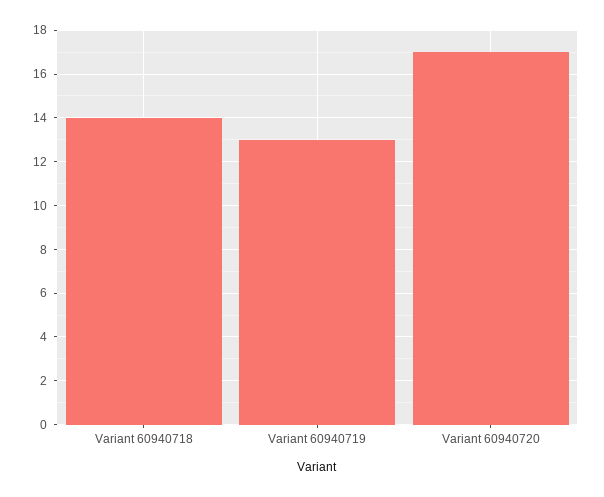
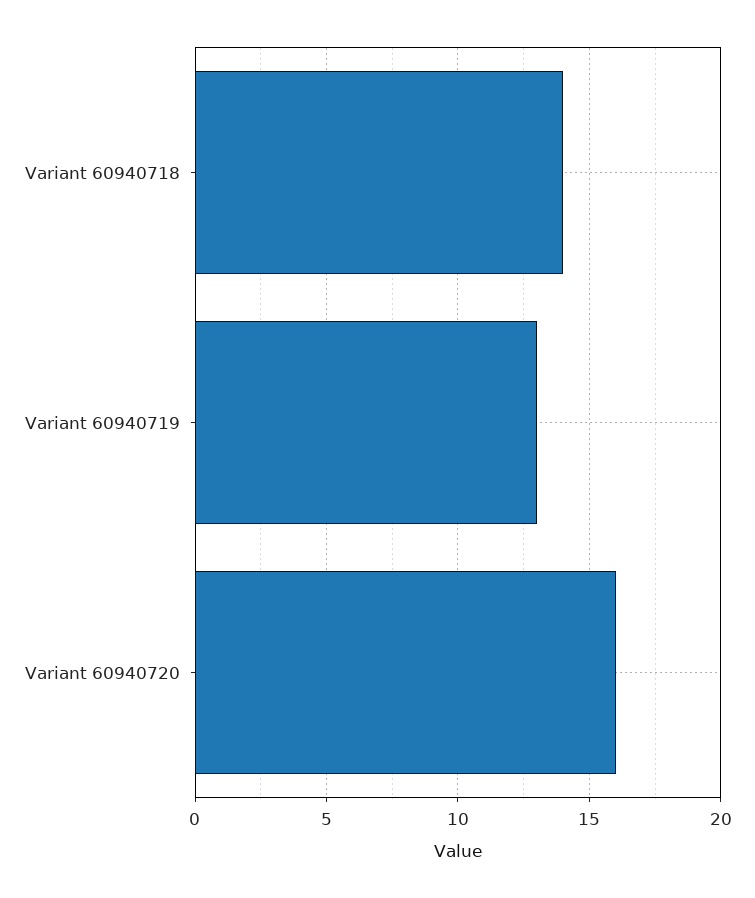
Variant 60940720: 17 -> 16

